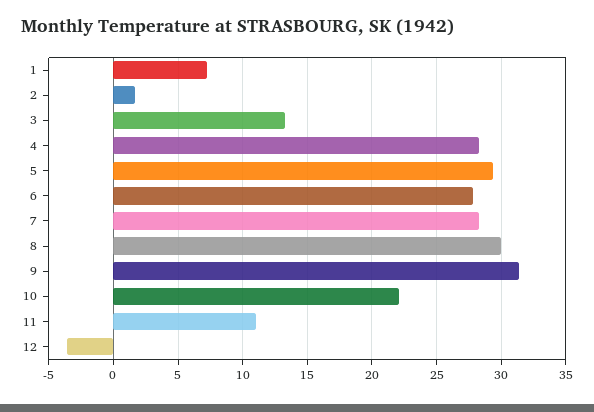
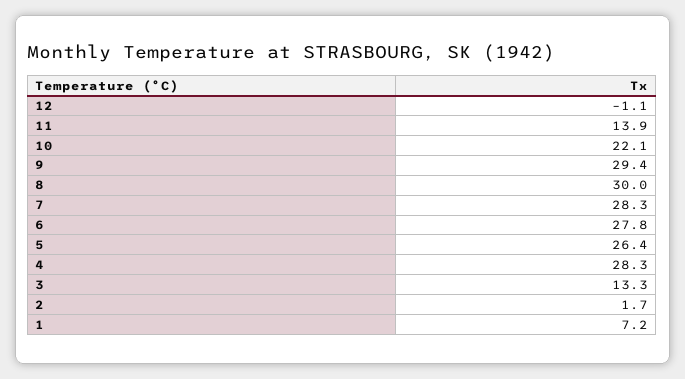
5: 29.5 -> 26.4
9: 31.5 -> 29.4
11: 11 -> 13.9
12: -3.5 -> -1.1

